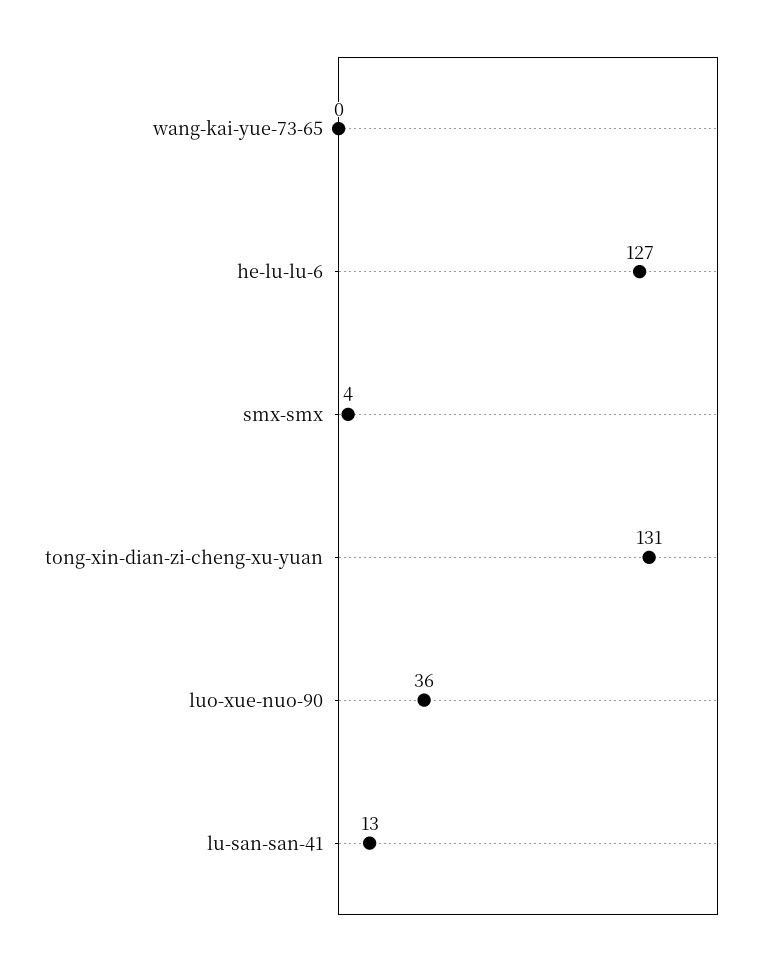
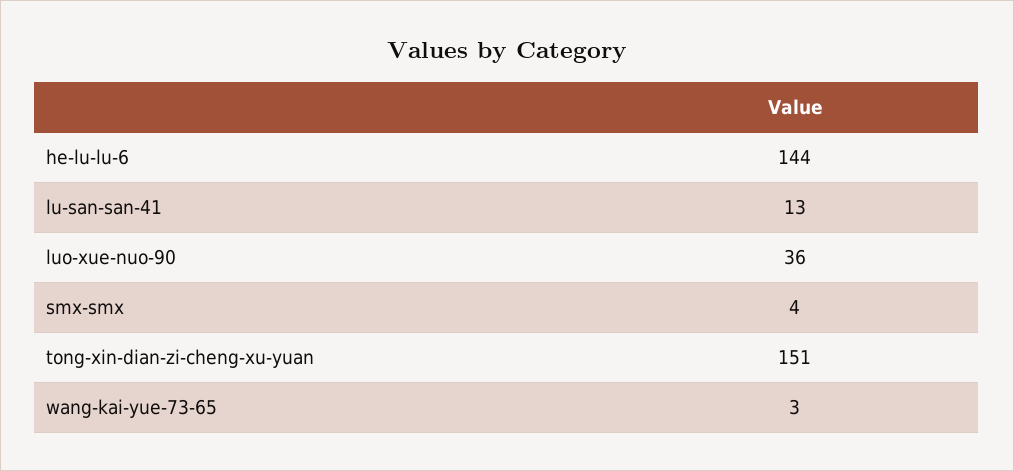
wang-kai-yue-73-65: 0 -> 3
he-lu-lu-6: 127 -> 144
tong-xin-dian-zi-cheng-xu-yuan: 131 -> 151

